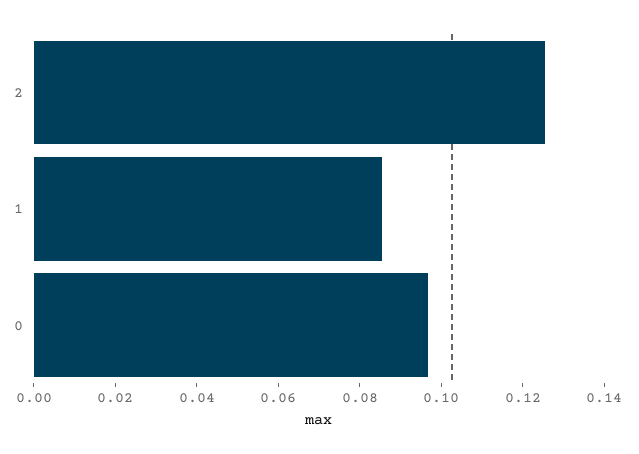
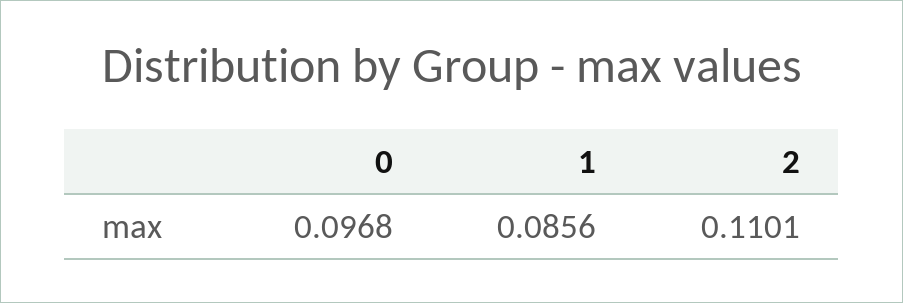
2: 0.125 -> 0.1101

